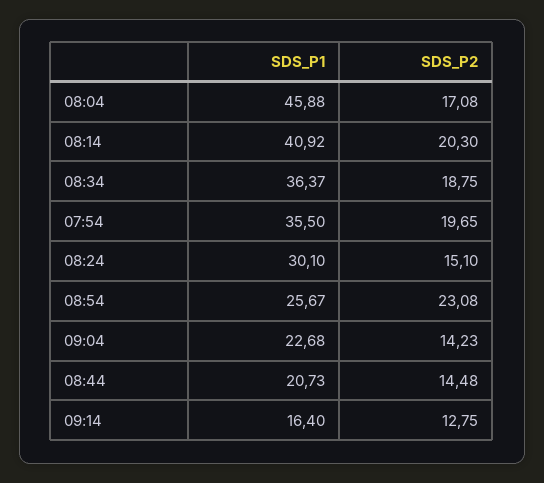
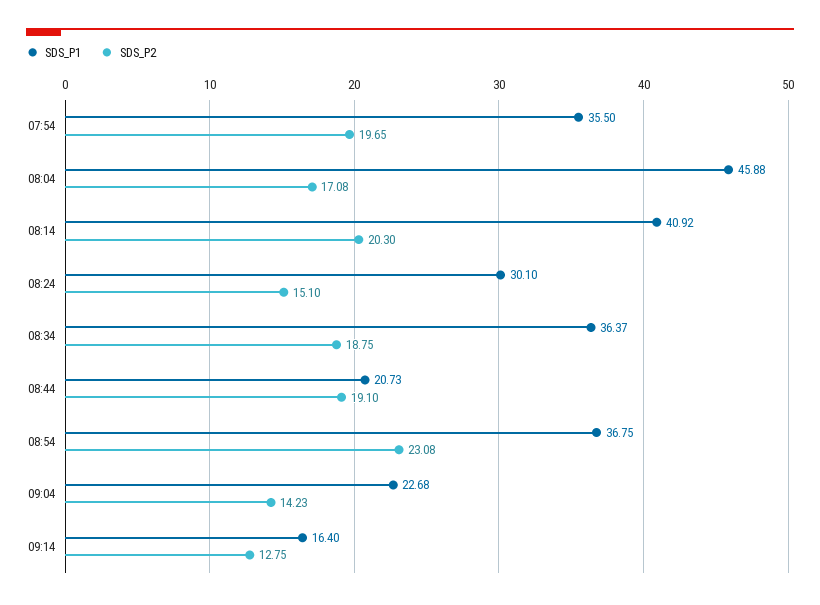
SDS_P1, 08:54: 25.67 -> 36.75
SDS_P2, 08:44: 14.48 -> 19.1

